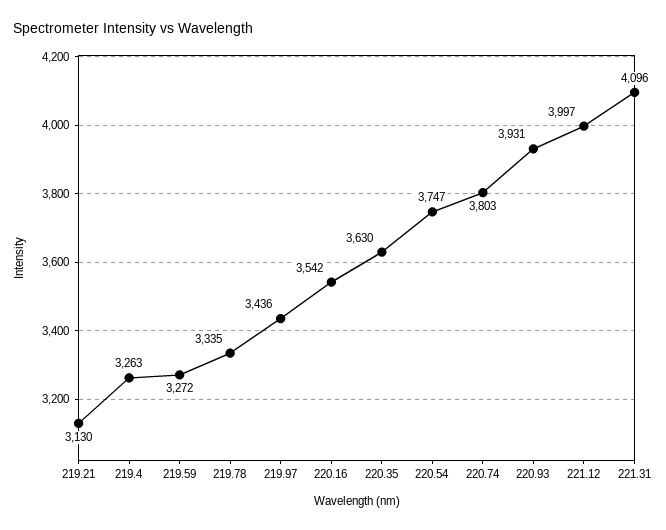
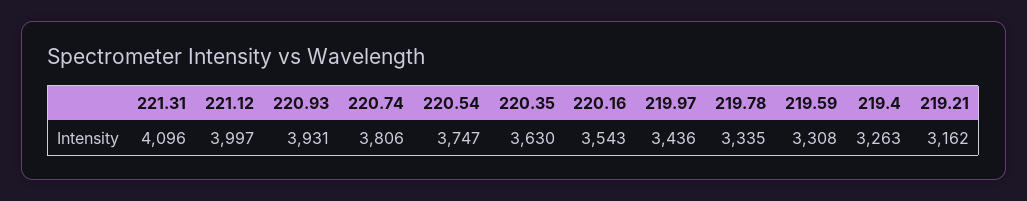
219.21: 3130 -> 3162
219.59: 3272 -> 3308
220.16: 3542 -> 3543
220.74: 3803 -> 3806

